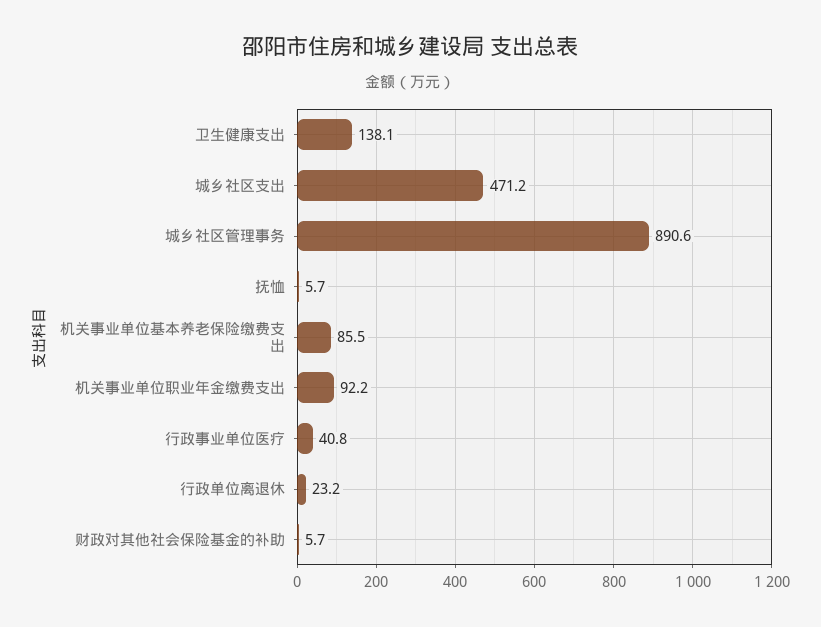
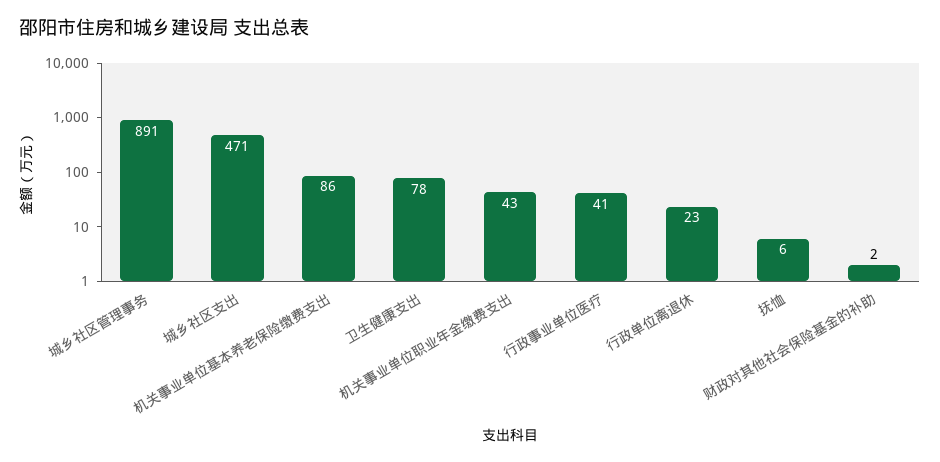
卫生健康支出: 138.1 -> 78
机关事业单位职业年金缴费支出: 92.2 -> 43
财政对其他社会保险基金的补助: 5.7 -> 2

